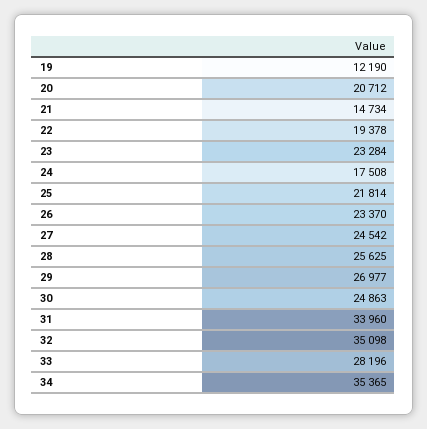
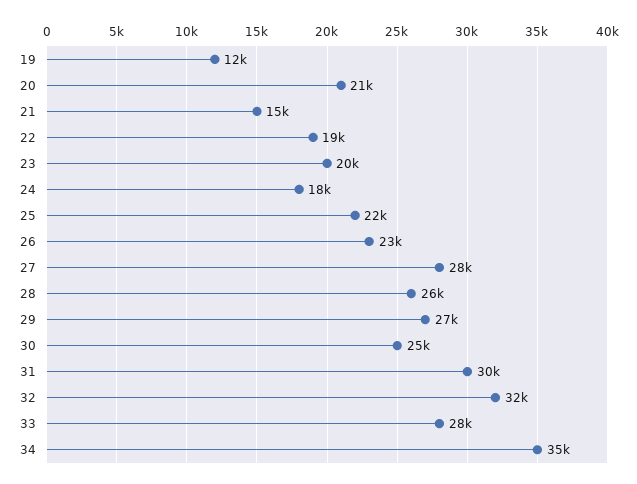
23: 23284 -> 20000
27: 24542 -> 28000
31: 33960 -> 30000
32: 35098 -> 32000

